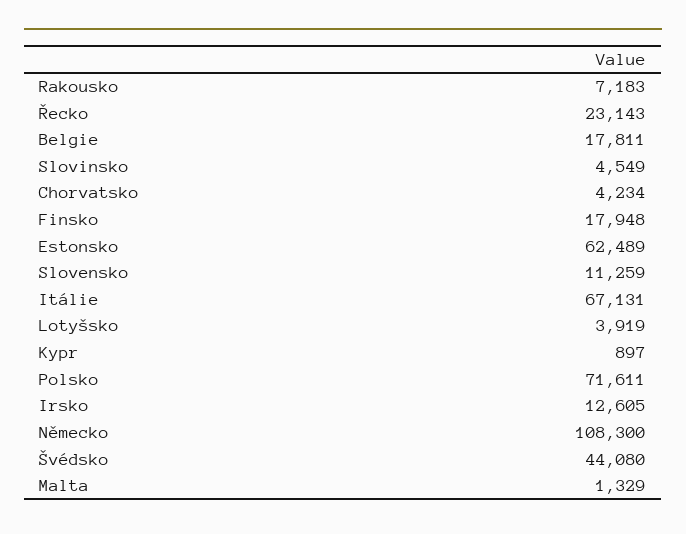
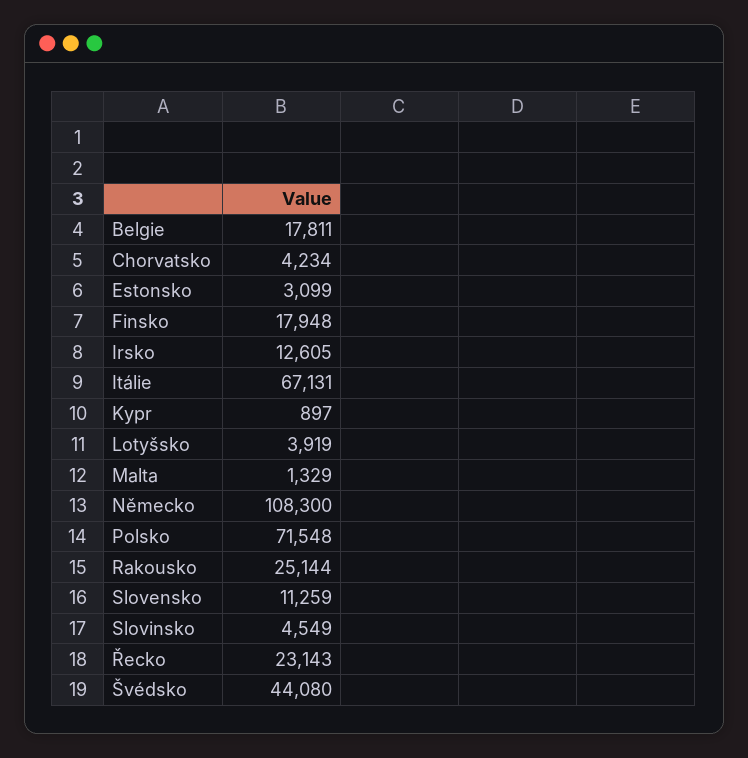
Rakousko: 7183 -> 25144
Estonsko: 62489 -> 3099
Polsko: 71611 -> 71548

